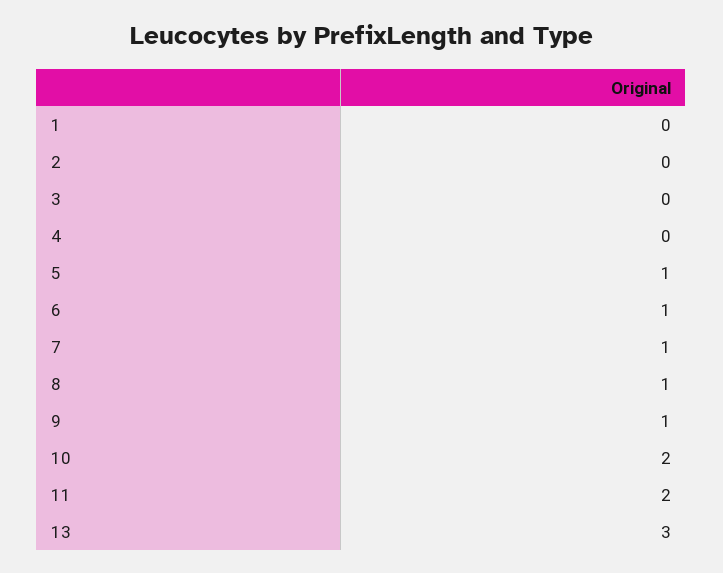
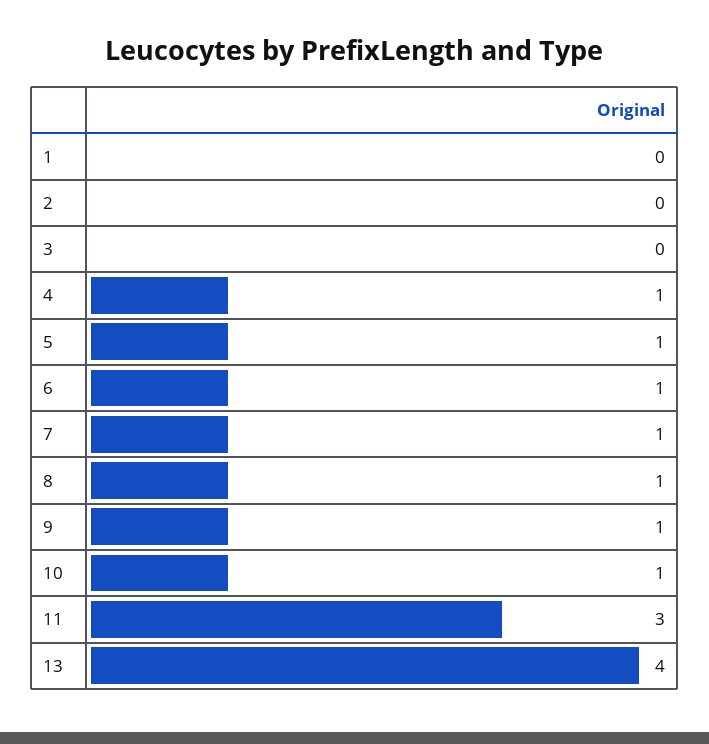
4: 0 -> 1
10: 2 -> 1
11: 2 -> 3
13: 3 -> 4

